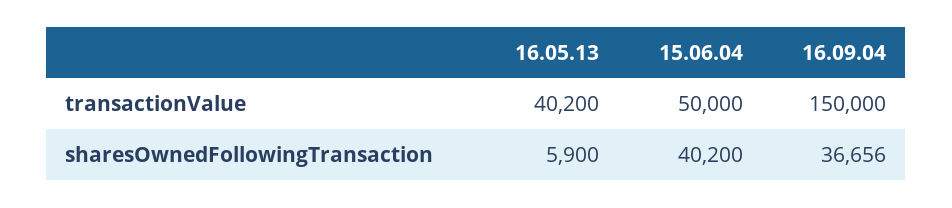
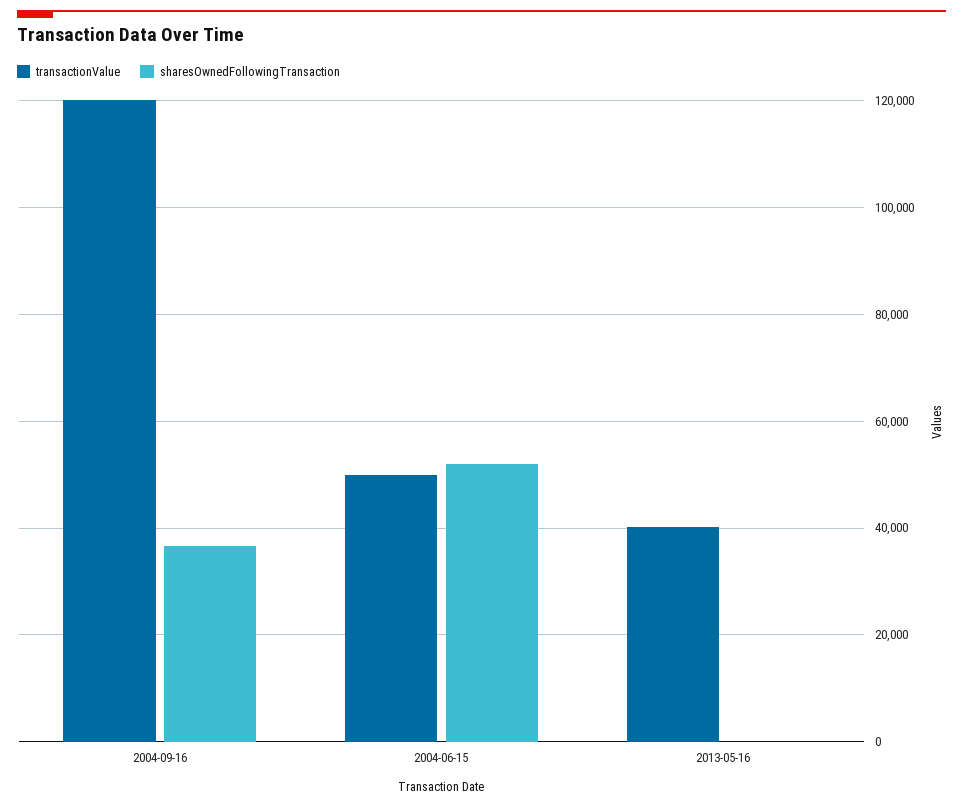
transactionValue, 16.09.04: 150000 -> 120000
sharesOwnedFollowingTransaction, 16.05.13: 5900 -> 0
sharesOwnedFollowingTransaction, 15.06.04: 40200 -> 52000

